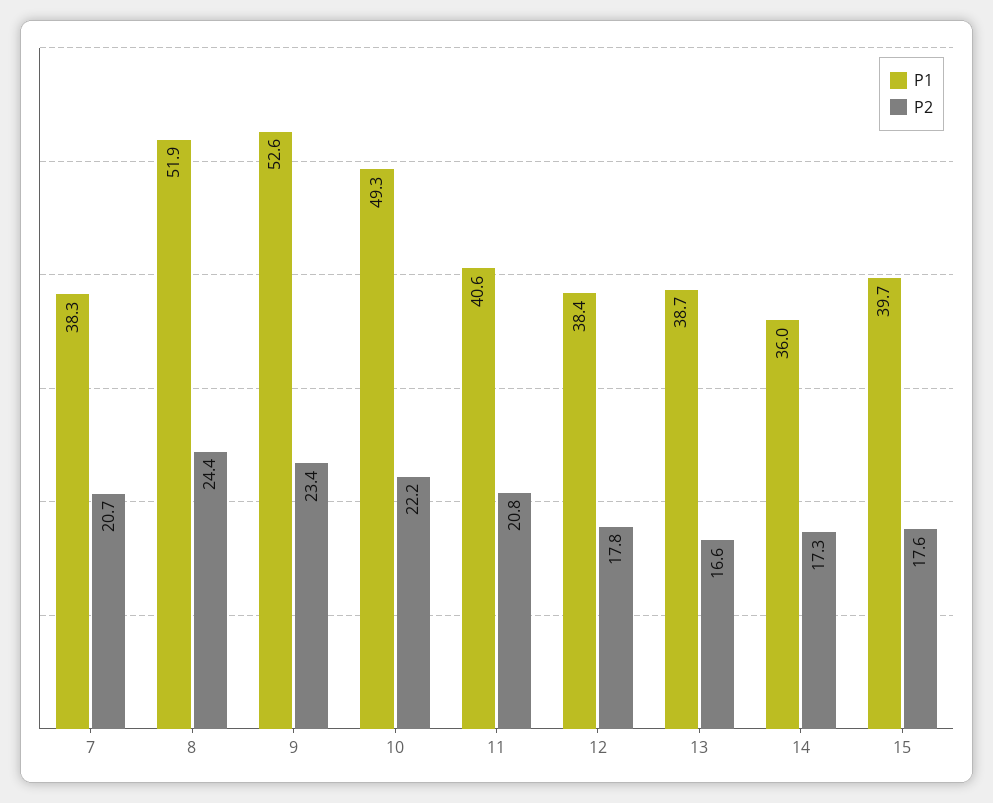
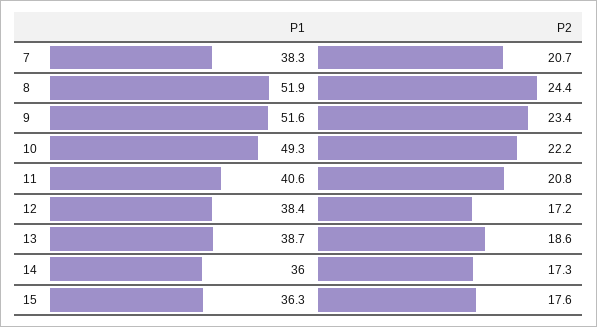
P1, 9: 52.6 -> 51.6
P2, 12: 17.8 -> 17.2
P2, 13: 16.6 -> 18.6
P1, 15: 39.7 -> 36.3

